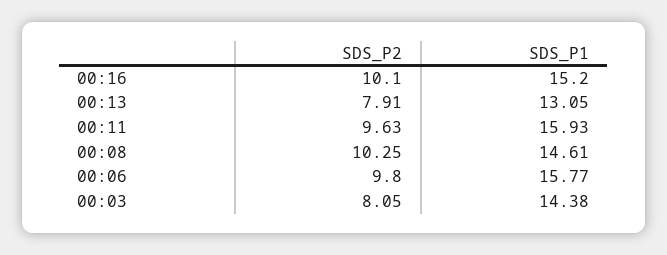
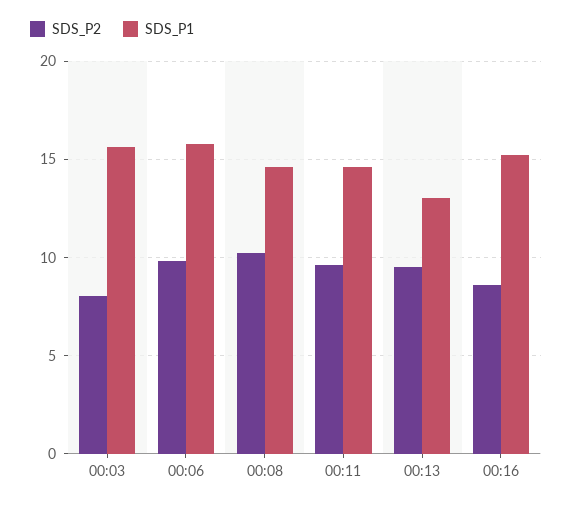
SDS_P2, 00:16: 10.1 -> 8.5
SDS_P2, 00:13: 7.91 -> 9.5
SDS_P1, 00:11: 15.93 -> 14.5
SDS_P1, 00:03: 14.38 -> 15.5

